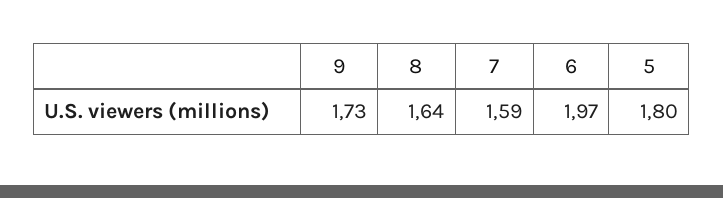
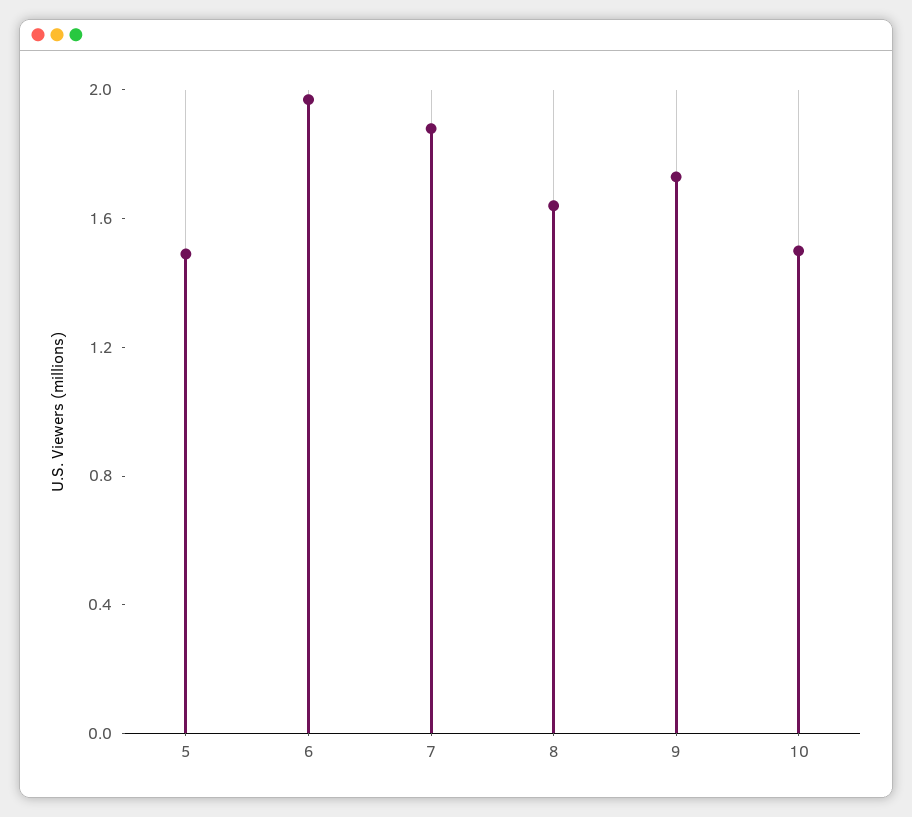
7: 1.59 -> 1.9
5: 1.8 -> 1.5
10: none -> 1.5

